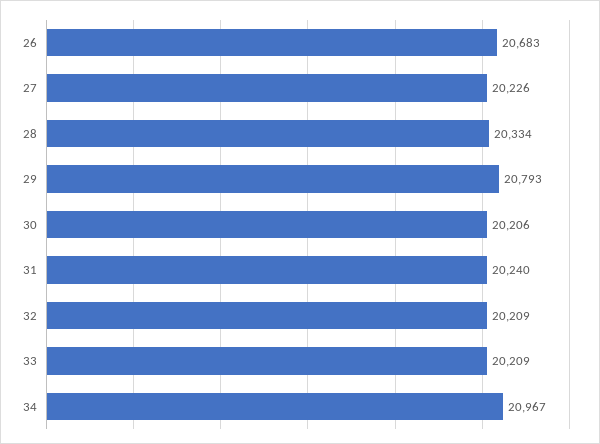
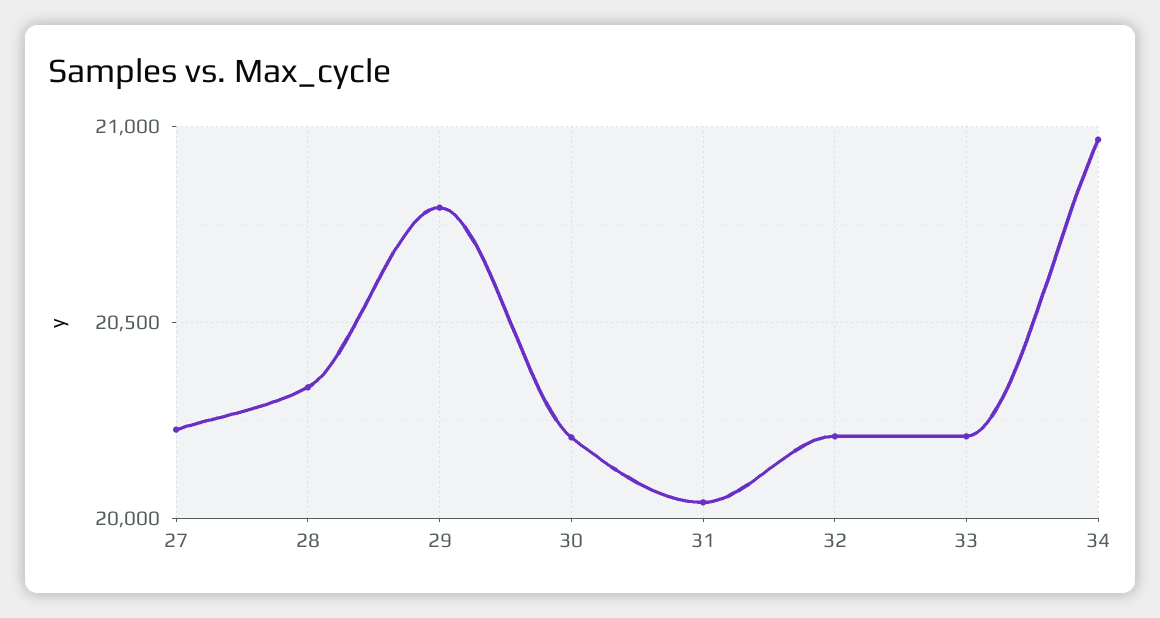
26: 20683 -> none
31: 20240 -> 20050

